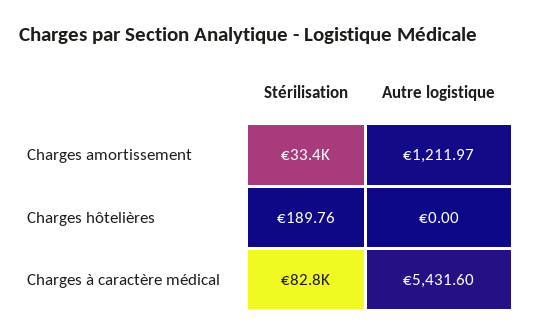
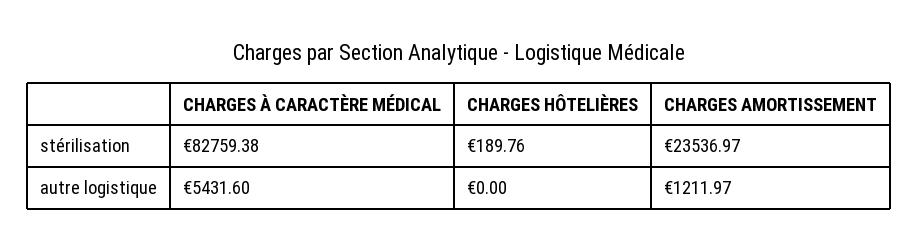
Stérilisation, Charges amortissement: 33400 -> 23536.97

